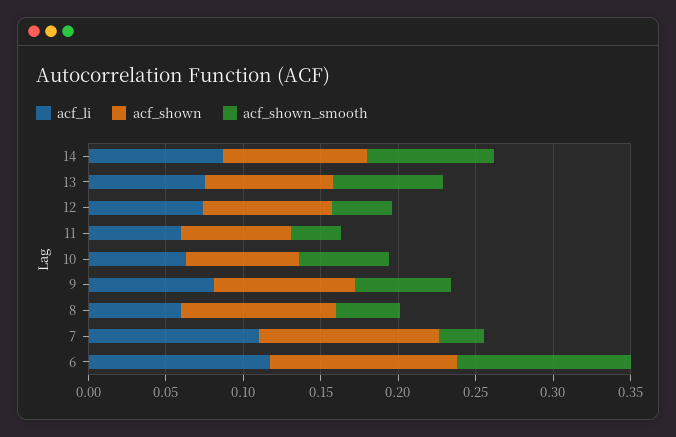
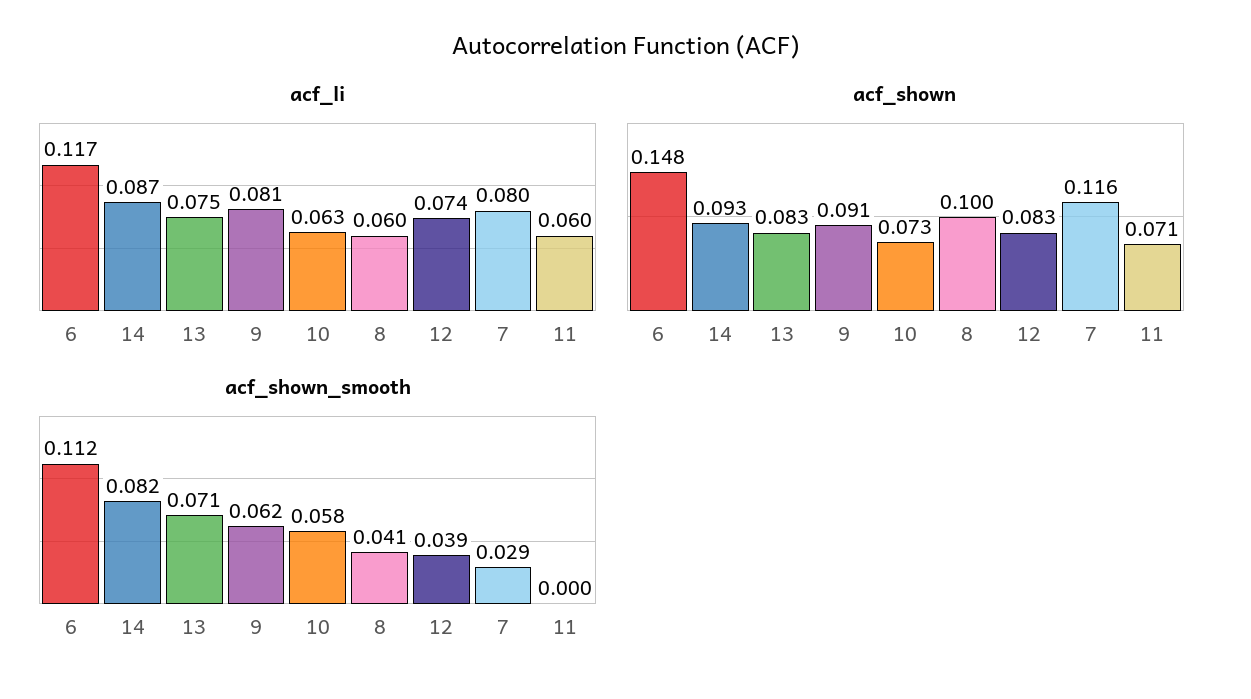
acf_shown_smooth, 11: 0.03 -> 0
acf_li, 7: 0.11 -> 0.08
acf_shown, 6: 0.12 -> 0.148

